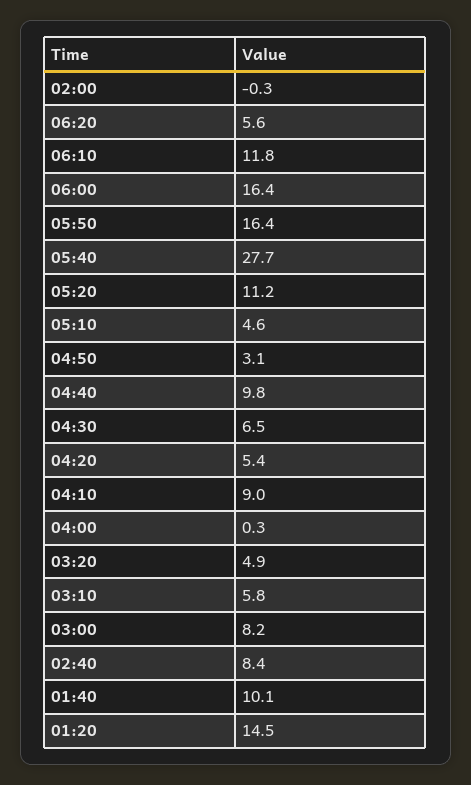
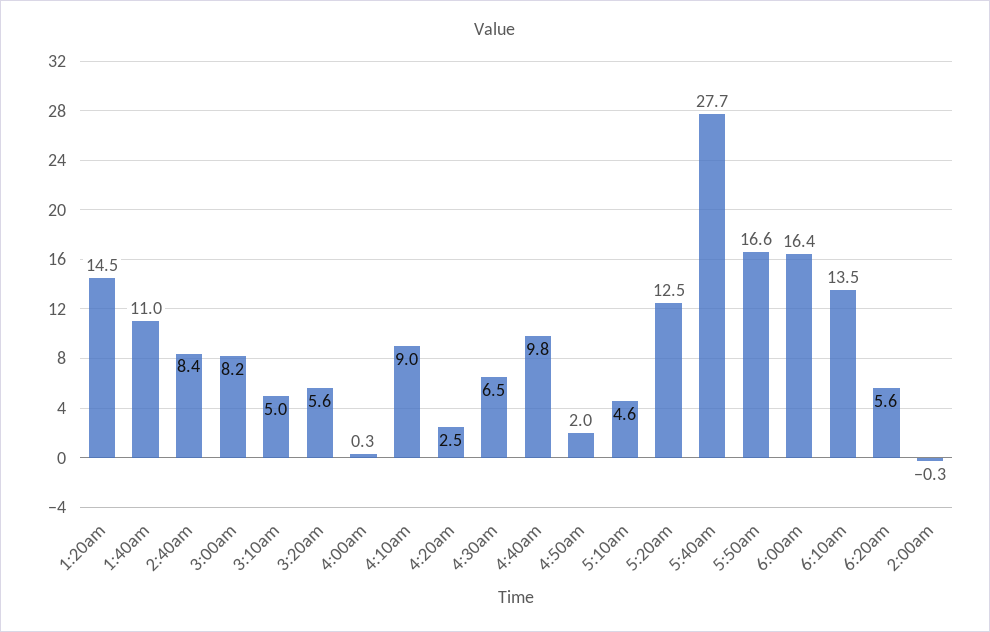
06:10: 11.8 -> 13.5
05:50: 16.4 -> 16.6
05:20: 11.2 -> 12.5
04:50: 3.1 -> 2
04:20: 5.4 -> 2.5
03:20: 4.9 -> 5.6
03:10: 5.8 -> 5
01:40: 10.1 -> 11

